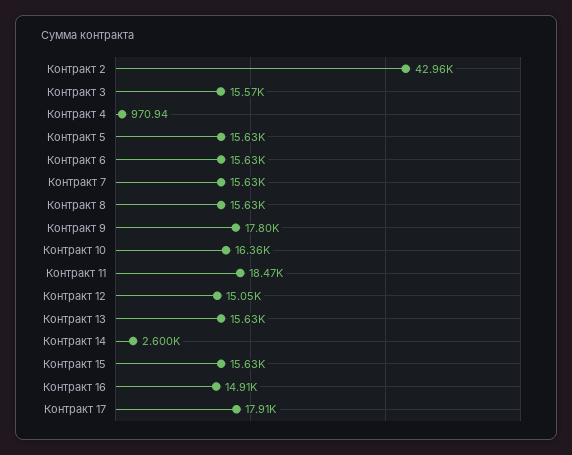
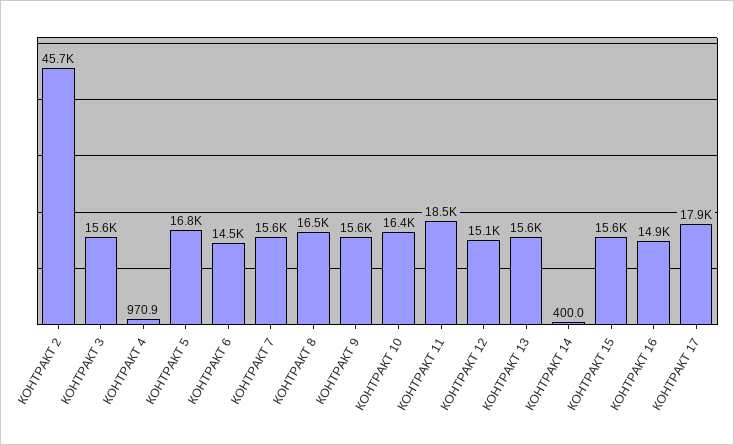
Контракт 2: 42960 -> 45700
Контракт 5: 15630 -> 16800
Контракт 6: 15630 -> 14500
Контракт 8: 15630 -> 16500
Контракт 9: 17800 -> 15600
Контракт 14: 2600 -> 400

